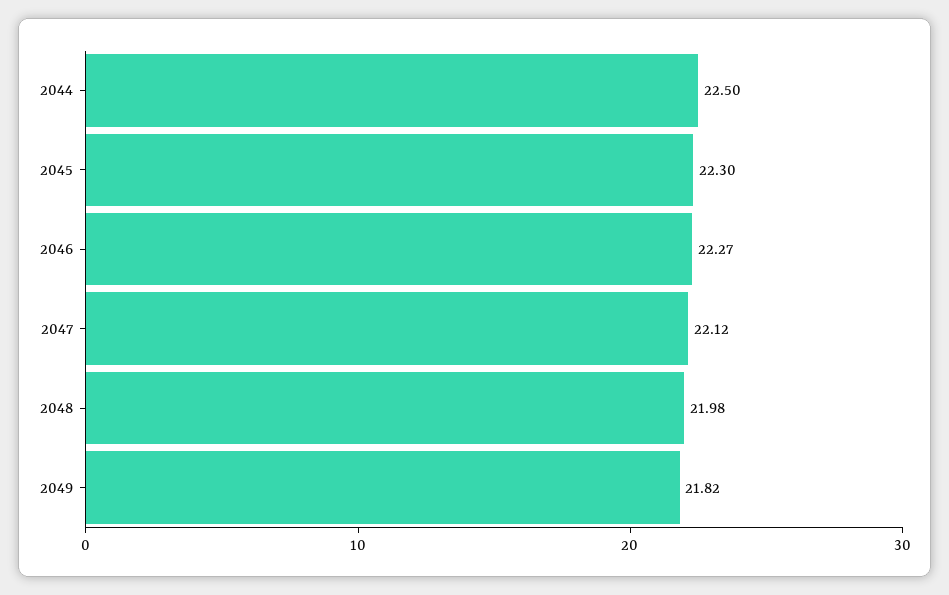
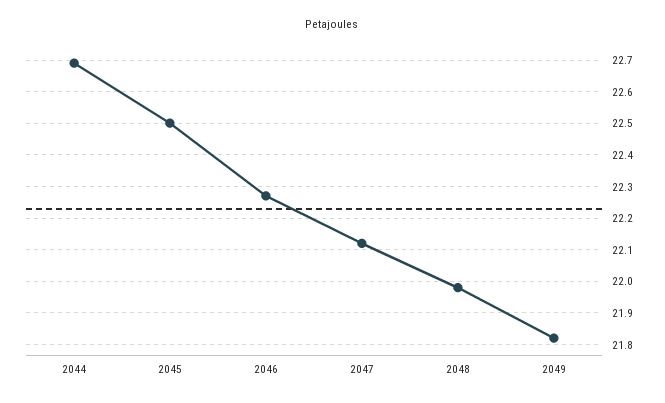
2044: 22.5 -> 22.7
2045: 22.3 -> 22.5

